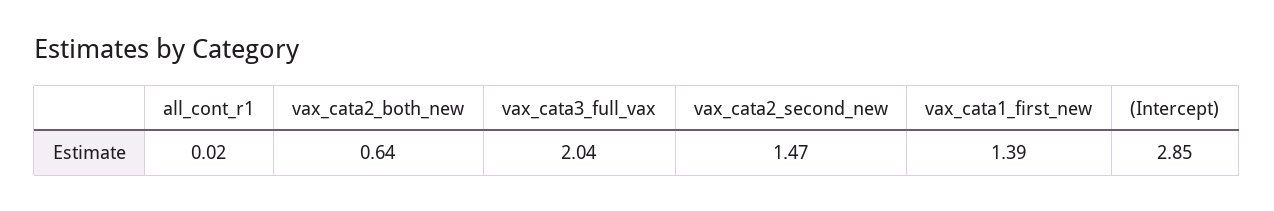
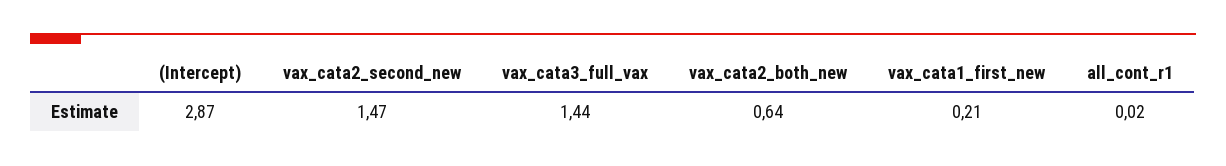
vax_cata3_full_vax: 2.04 -> 1.44
vax_cata1_first_new: 1.39 -> 0.21
(Intercept): 2.85 -> 2.87

